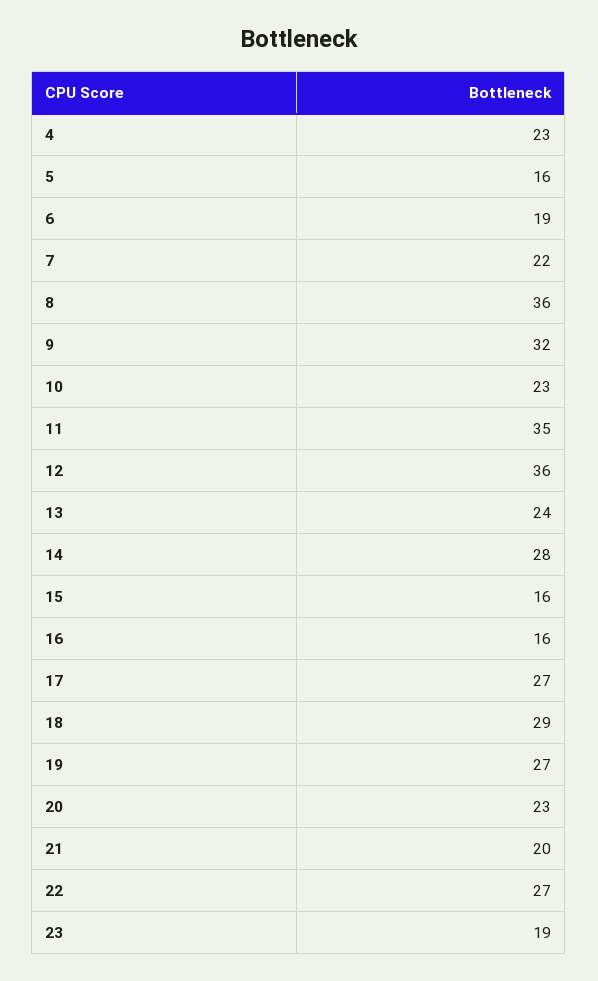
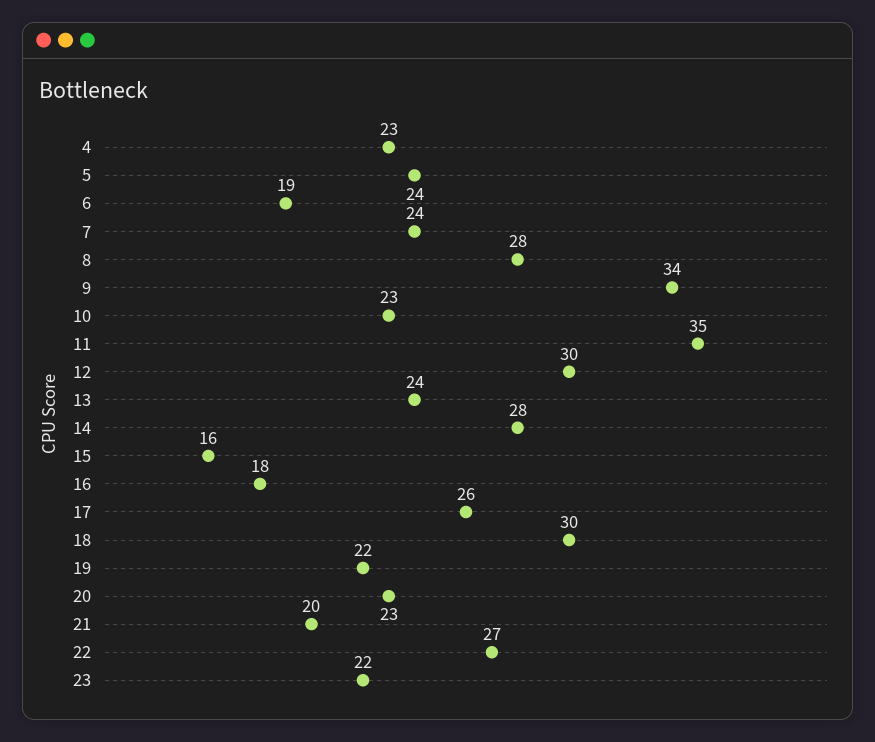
5: 16 -> 24
7: 22 -> 24
8: 36 -> 28
9: 32 -> 34
12: 36 -> 30
16: 16 -> 18
17: 27 -> 26
18: 29 -> 30
19: 27 -> 22
23: 19 -> 22

